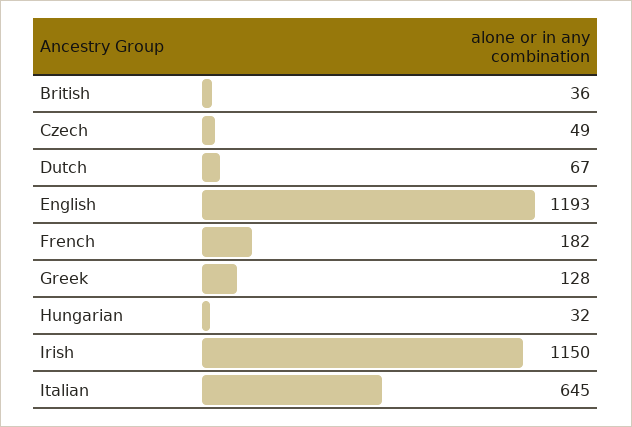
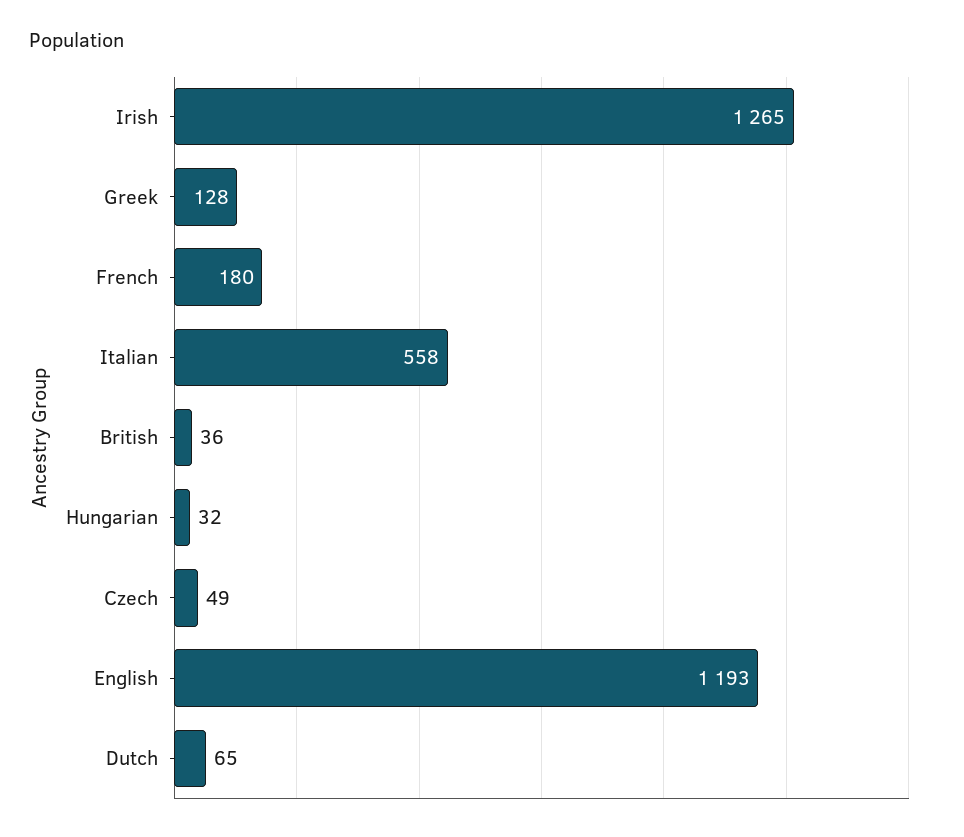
Dutch: 67 -> 65
French: 182 -> 180
Irish: 1150 -> 1265
Italian: 645 -> 558

